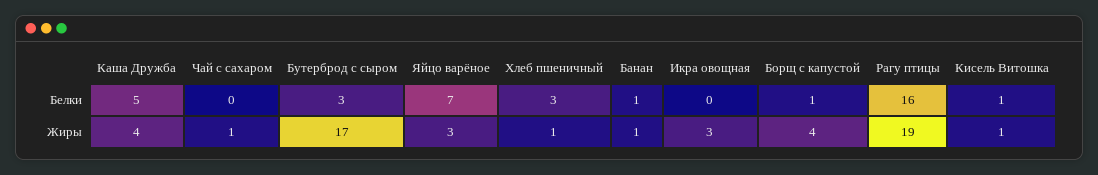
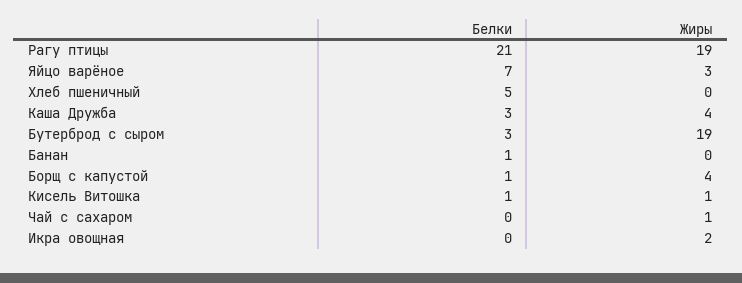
Каша Дружба, Белки: 5 -> 3
Хлеб пшеничный, Белки: 3 -> 5
Рагу птицы, Белки: 16 -> 21
Бутерброд с сыром, Жиры: 17 -> 19
Хлеб пшеничный, Жиры: 1 -> 0
Банан, Жиры: 1 -> 0
Икра овощная, Жиры: 3 -> 2

